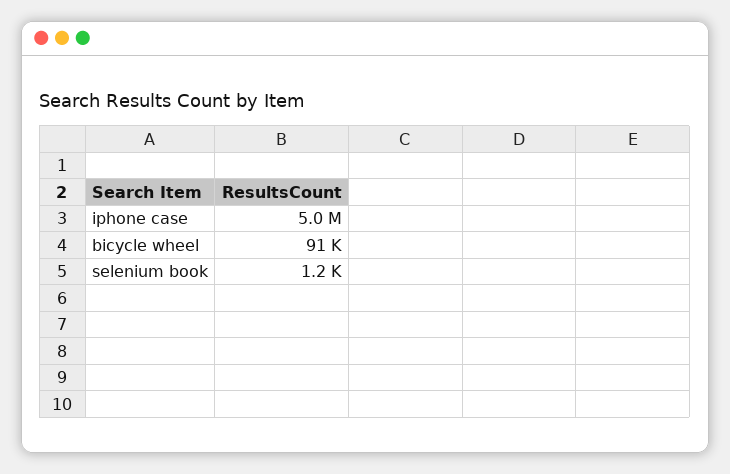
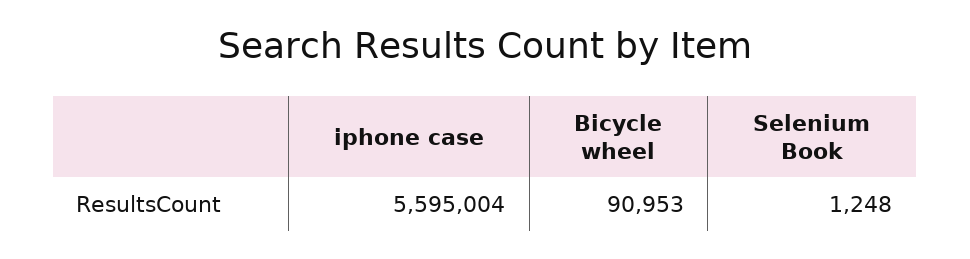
iphone case: 5000000 -> 5595004

